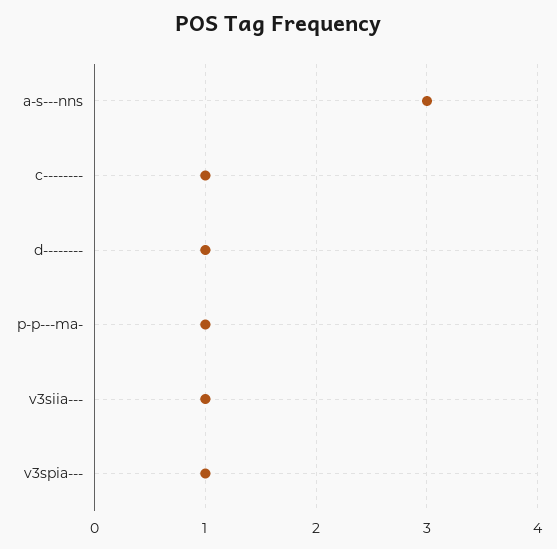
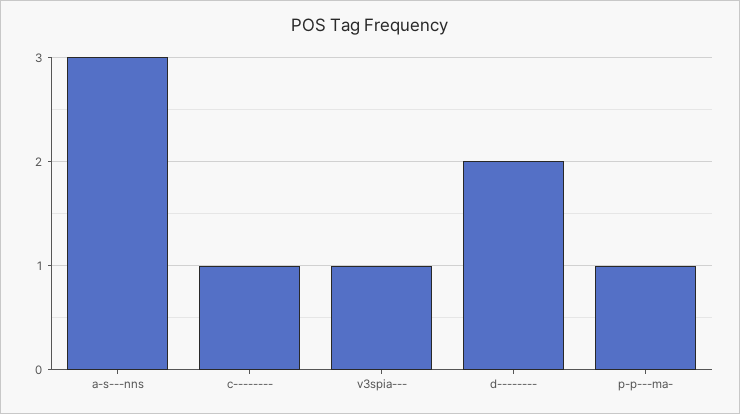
d--------: 1 -> 2
v3siia---: 1 -> none

